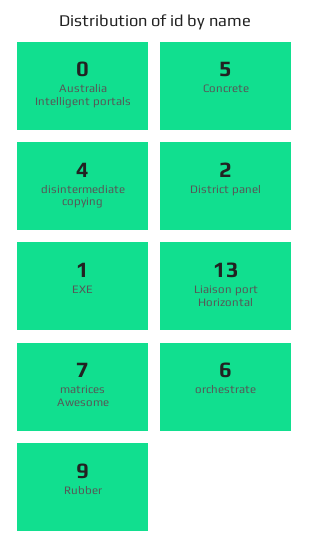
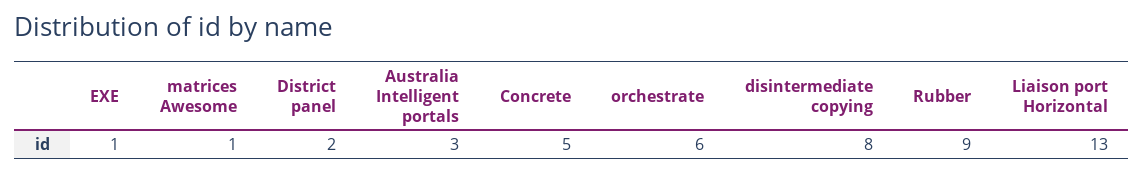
Australia Intelligent portals: 0 -> 3
disintermediate copying: 4 -> 8
matrices Awesome: 7 -> 1

